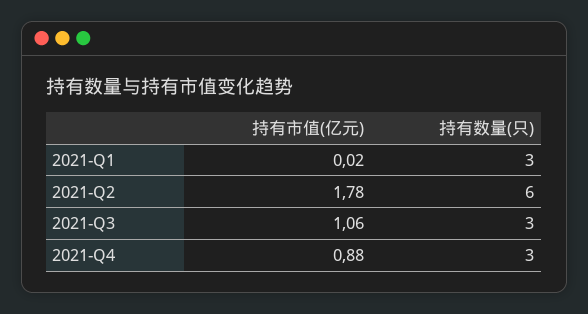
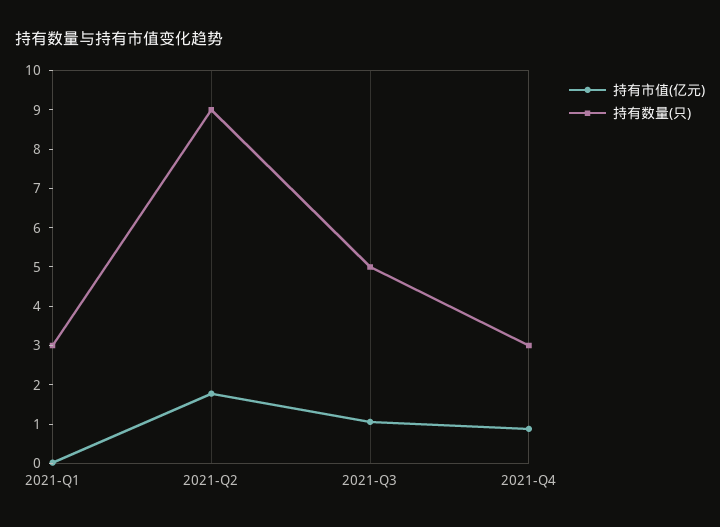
持有数量(只), 2021-Q2: 6 -> 9
持有数量(只), 2021-Q3: 3 -> 5

